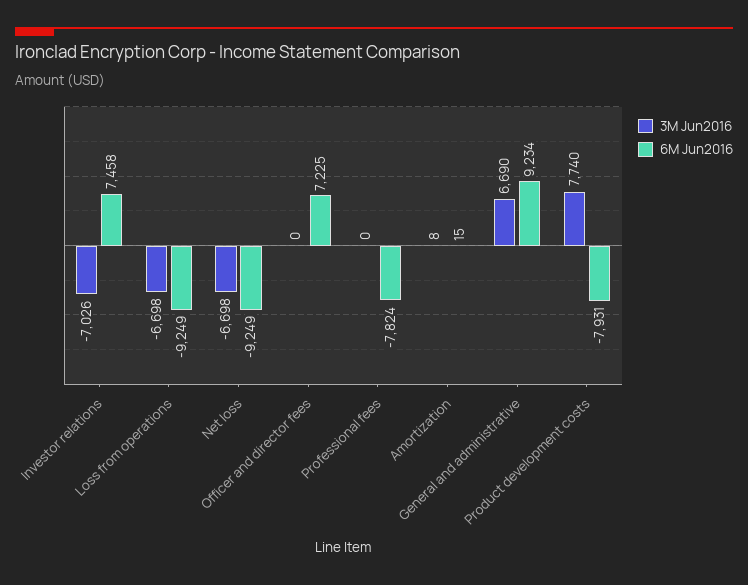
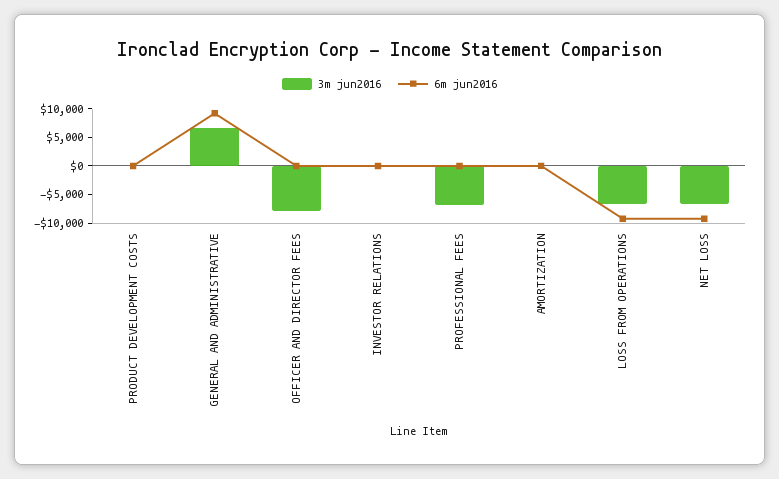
3M Jun2016, Investor relations: -7026 -> 0
6M Jun2016, Investor relations: 7458 -> 0
3M Jun2016, Officer and director fees: 0 -> -7500
6M Jun2016, Officer and director fees: 7225 -> 0
3M Jun2016, Professional fees: 0 -> -7500
6M Jun2016, Professional fees: -7824 -> 0
3M Jun2016, Product development costs: 7740 -> 0
6M Jun2016, Product development costs: -7931 -> 0

